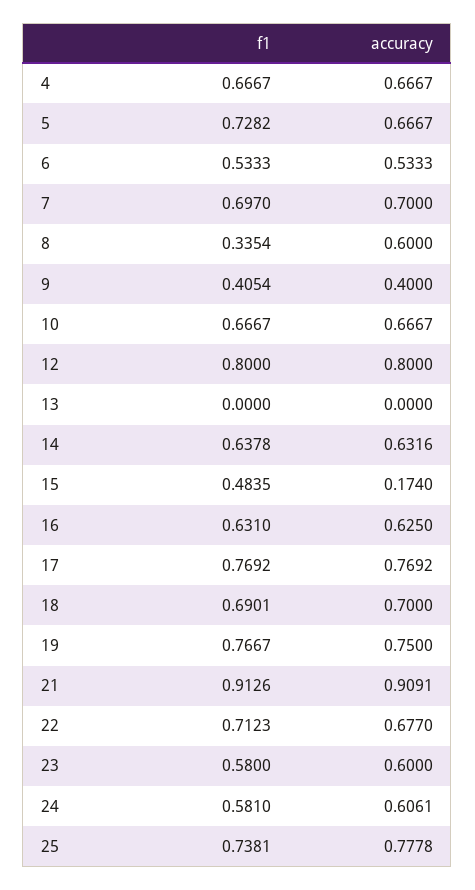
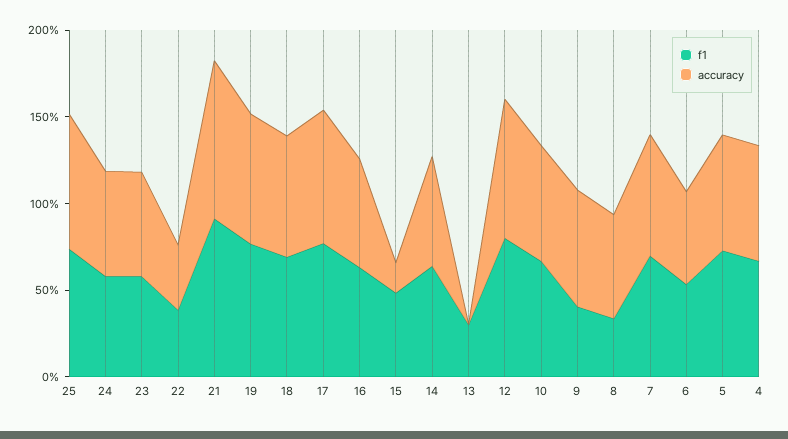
accuracy, 9: 0.4 -> 0.7
f1, 13: 0 -> 0.3
f1, 22: 0.7123 -> 0.4
accuracy, 22: 0.677 -> 0.4

